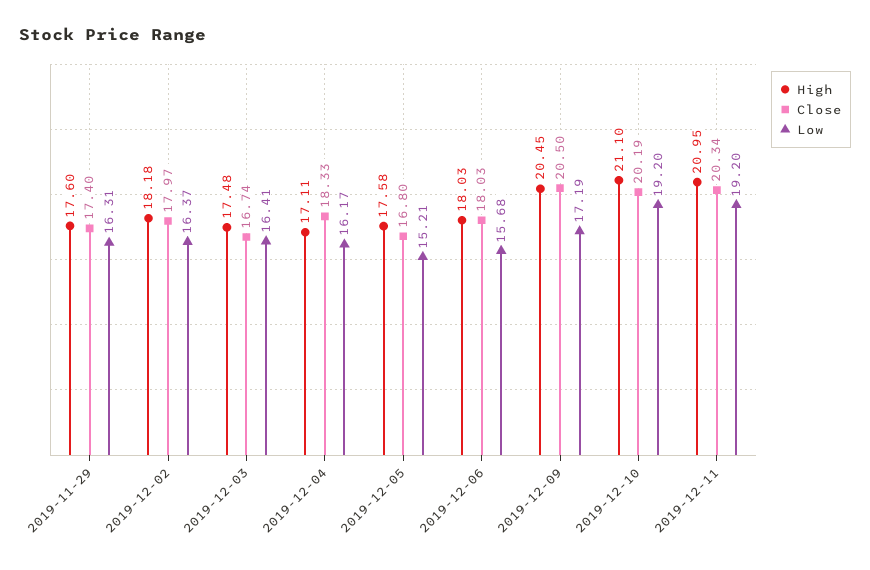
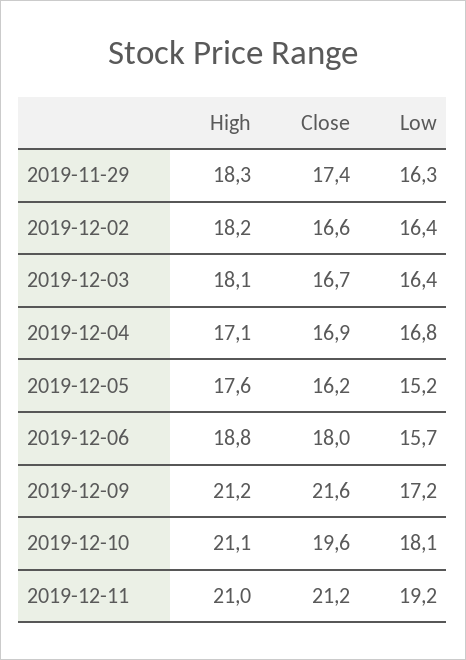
High, 2019-11-29: 17.6 -> 18.3
Close, 2019-12-02: 17.97 -> 16.6
High, 2019-12-03: 17.48 -> 18.1
Close, 2019-12-04: 18.33 -> 16.9
Low, 2019-12-04: 16.17 -> 16.8
Close, 2019-12-05: 16.8 -> 16.2
High, 2019-12-06: 18.03 -> 18.8
High, 2019-12-09: 20.45 -> 21.2
Close, 2019-12-09: 20.5 -> 21.6
Close, 2019-12-10: 20.19 -> 19.6
Low, 2019-12-10: 19.2 -> 18.1
Close, 2019-12-11: 20.34 -> 21.2

